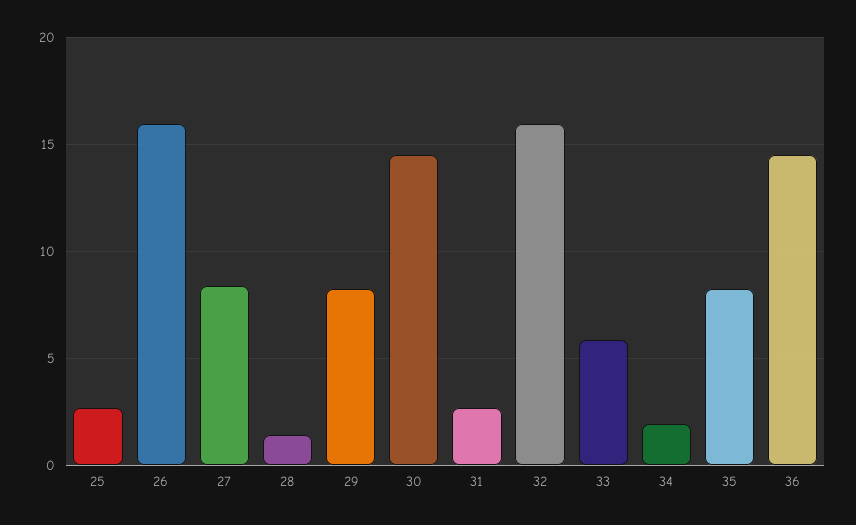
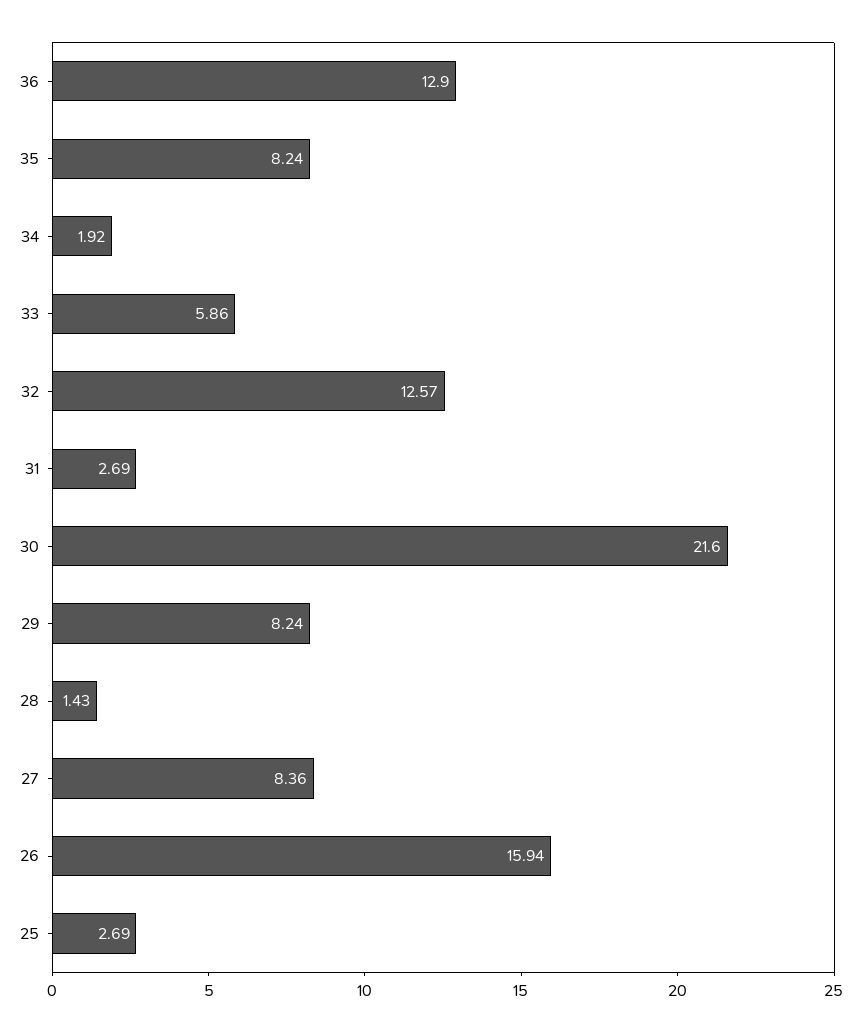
30: 14.5 -> 21.6
32: 16 -> 12.57
36: 14.5 -> 12.9

